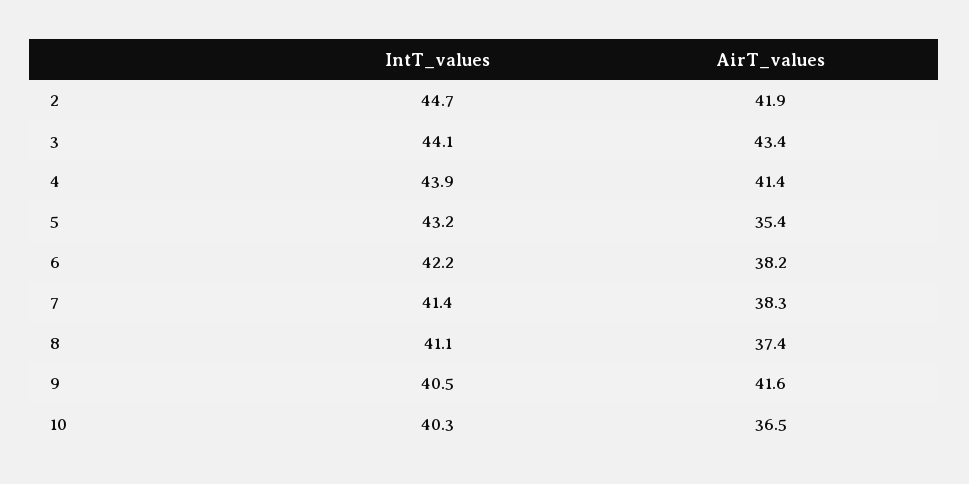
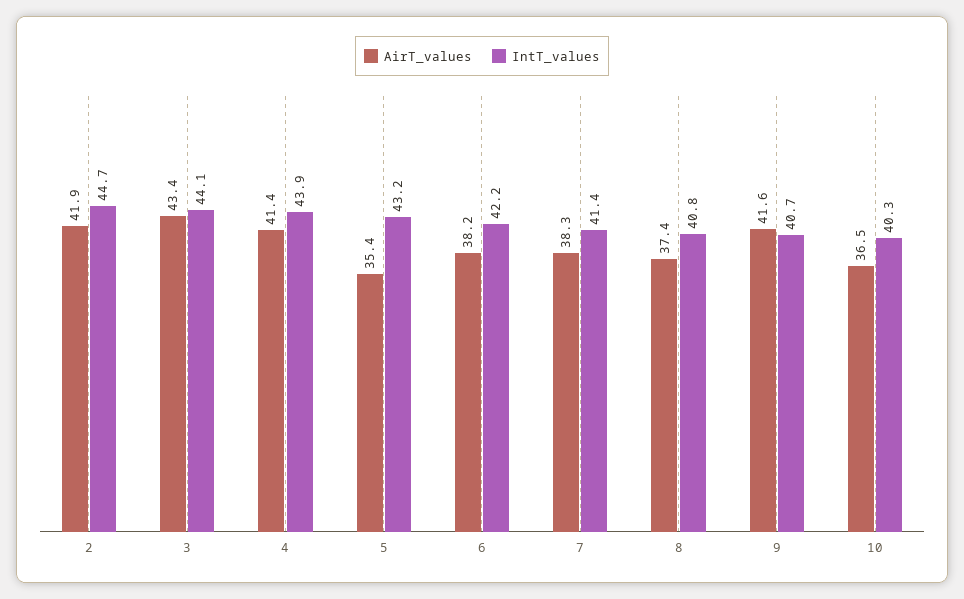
IntT_values, 8: 41.1 -> 40.8
IntT_values, 9: 40.5 -> 40.7

